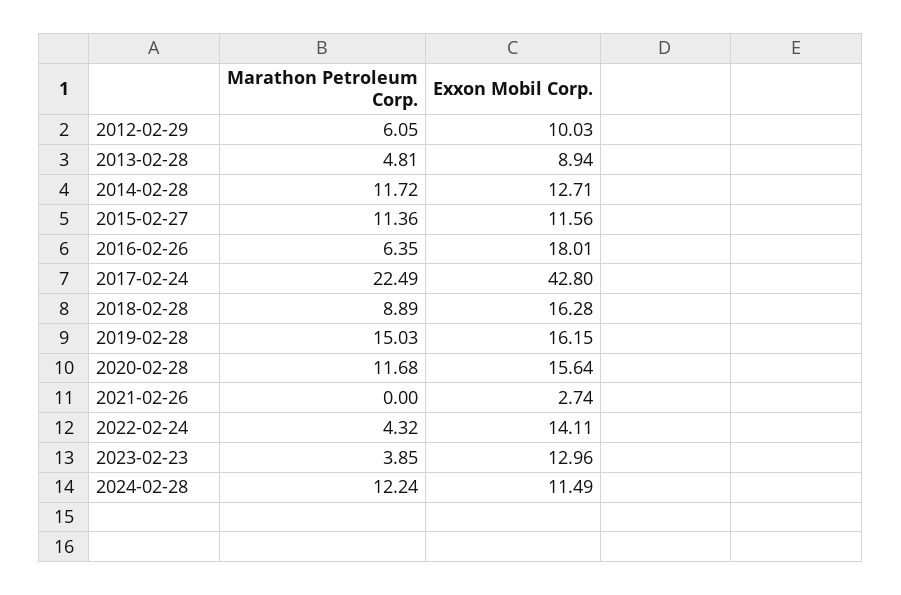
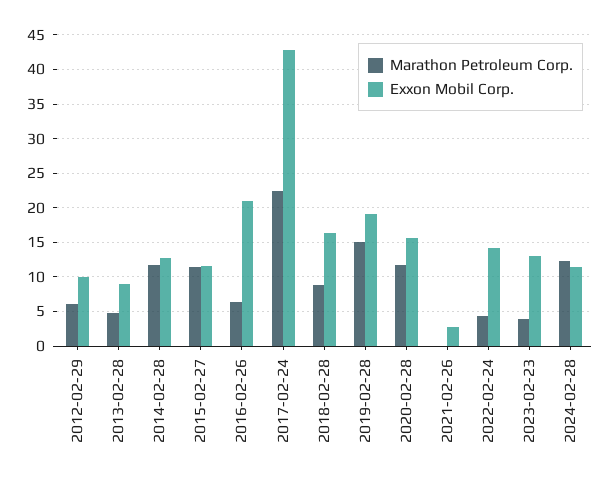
Exxon Mobil Corp., 2016-02-26: 18.01 -> 21
Exxon Mobil Corp., 2019-02-28: 16.15 -> 19

